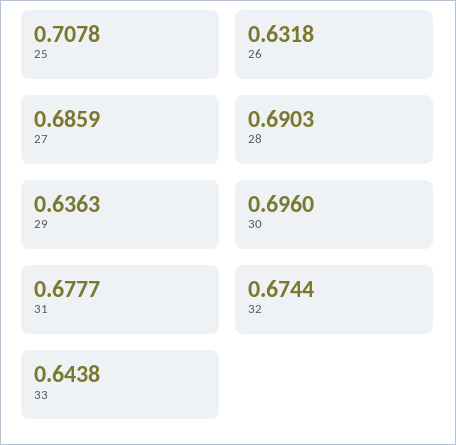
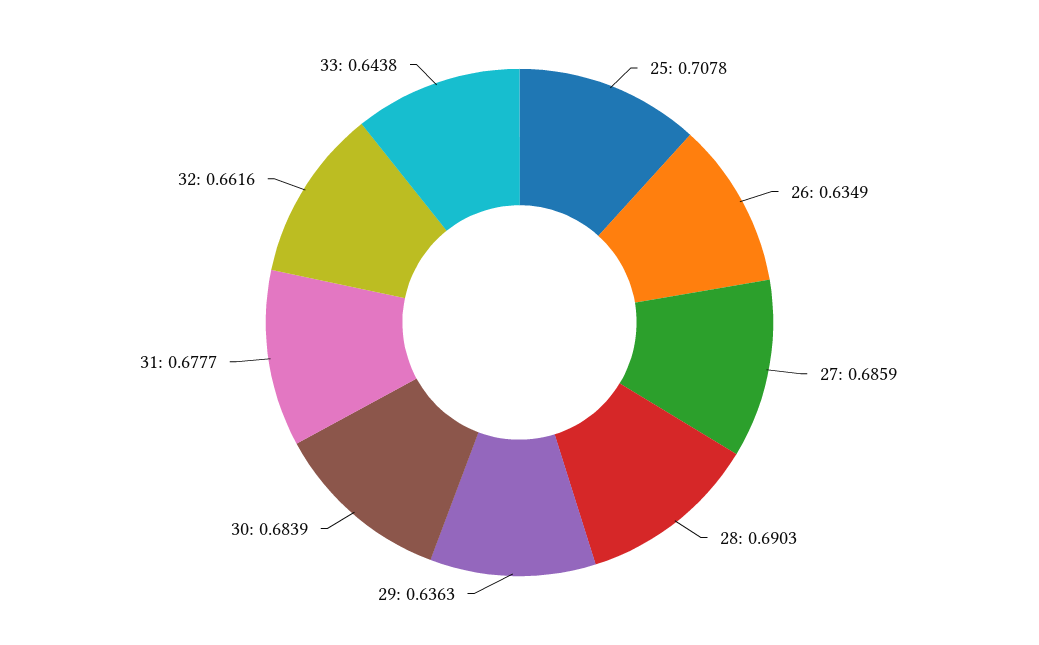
26: 0.6318 -> 0.6349
30: 0.696 -> 0.6839
32: 0.6744 -> 0.6616

